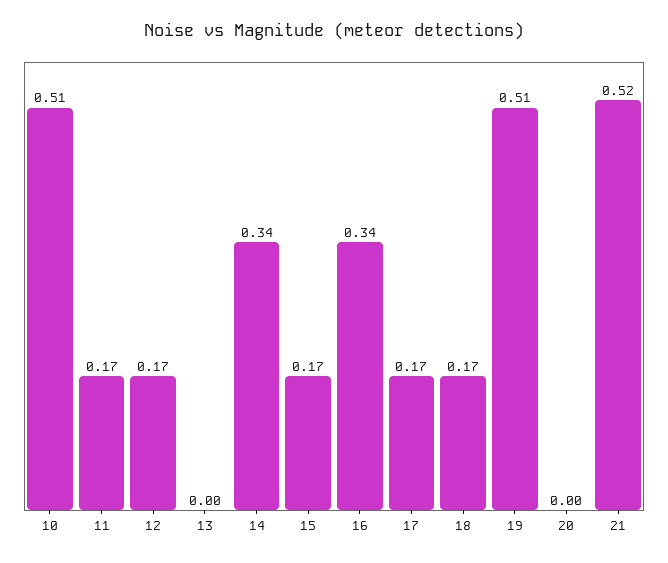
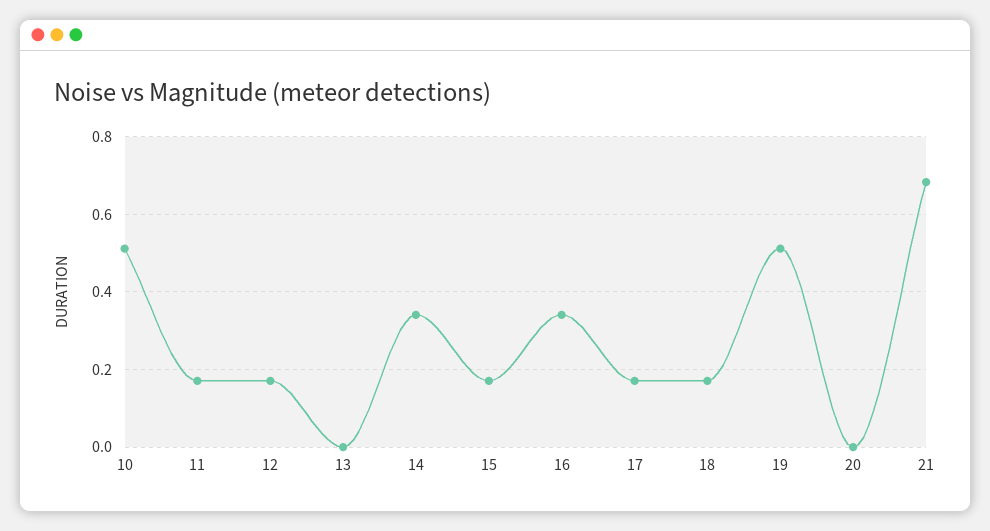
21: 0.52 -> 0.68

